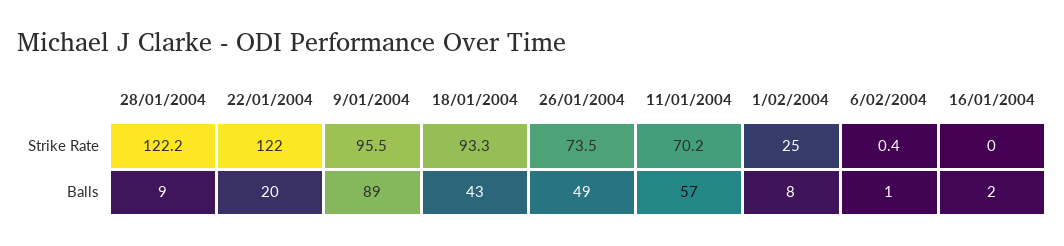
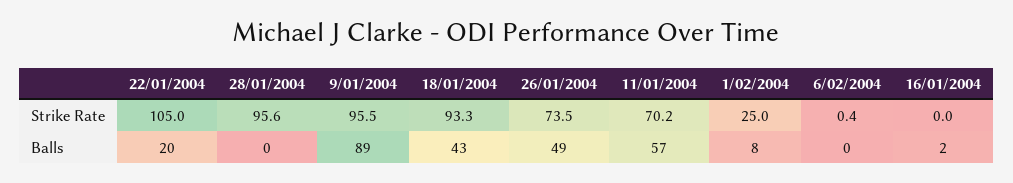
28/01/2004, Strike Rate: 122.2 -> 95.6
22/01/2004, Strike Rate: 122 -> 105
28/01/2004, Balls: 9 -> 0
6/02/2004, Balls: 1 -> 0

